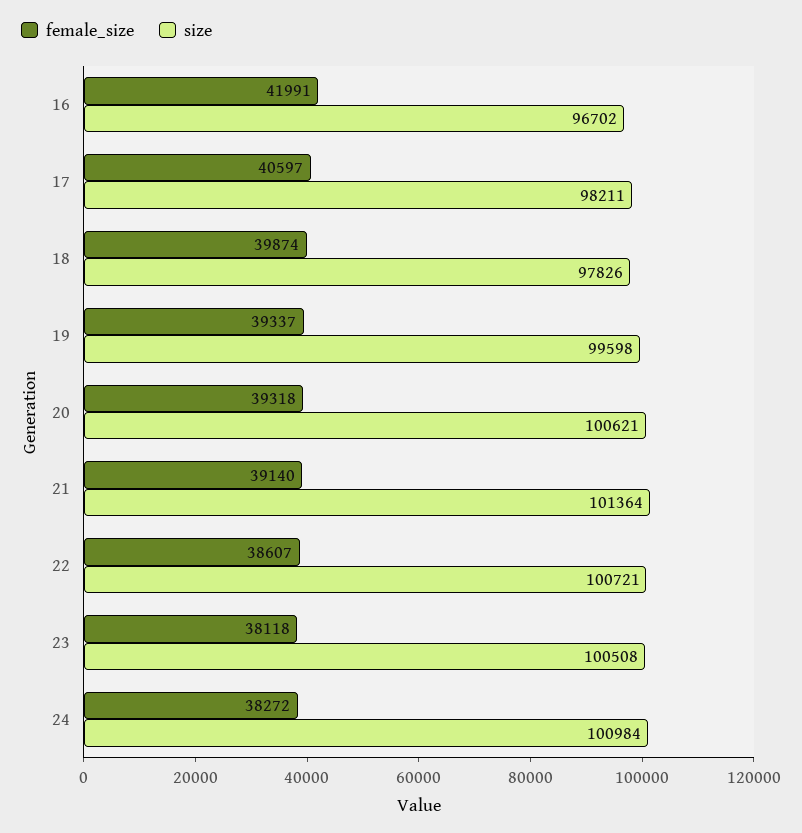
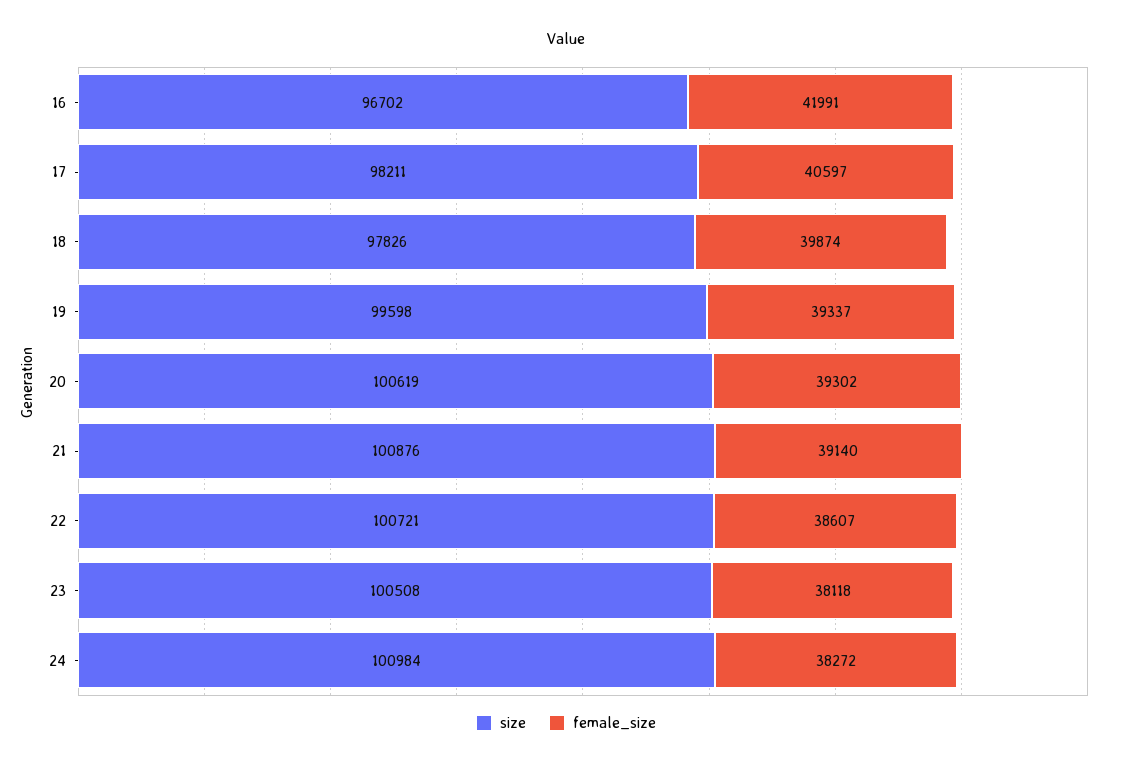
female_size, 20: 39318 -> 39302
size, 20: 100621 -> 100619
size, 21: 101364 -> 100876

